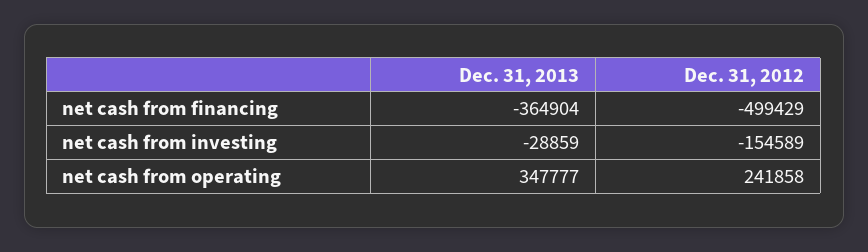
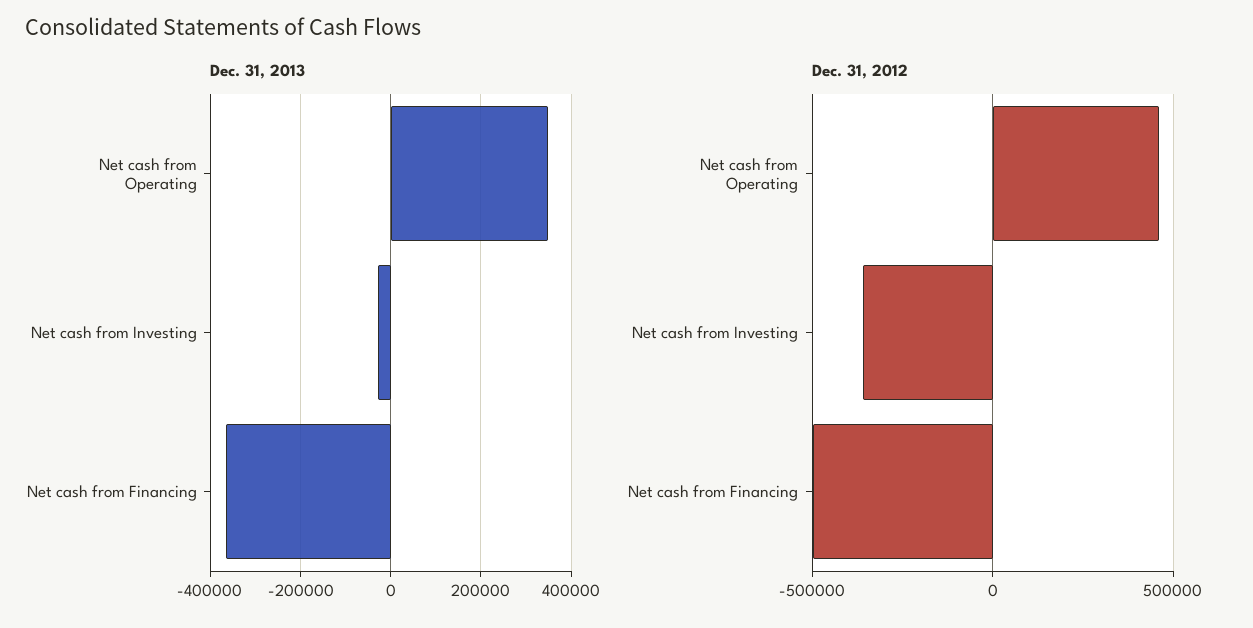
Dec. 31, 2012, net cash from investing: -154589 -> -350000
Dec. 31, 2012, net cash from operating: 241858 -> 450000

